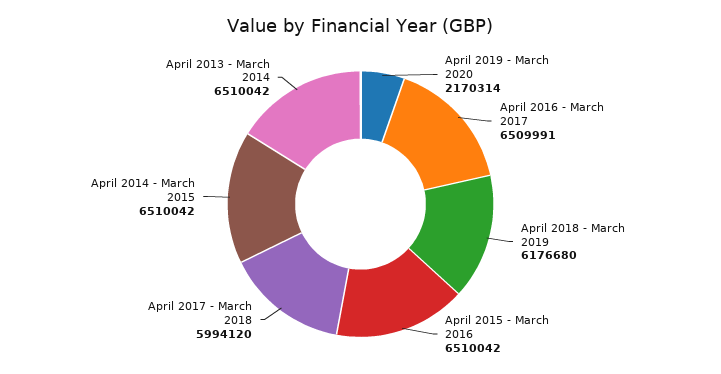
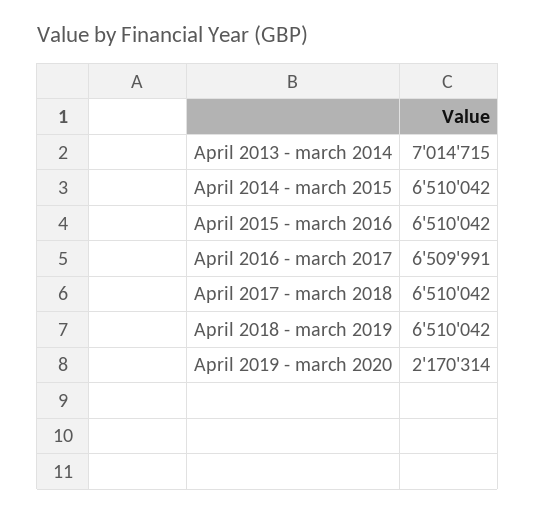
April 2018 - March 2019: 6176680 -> 6510042
April 2017 - March 2018: 5994120 -> 6510042
April 2013 - March 2014: 6510042 -> 7014715

